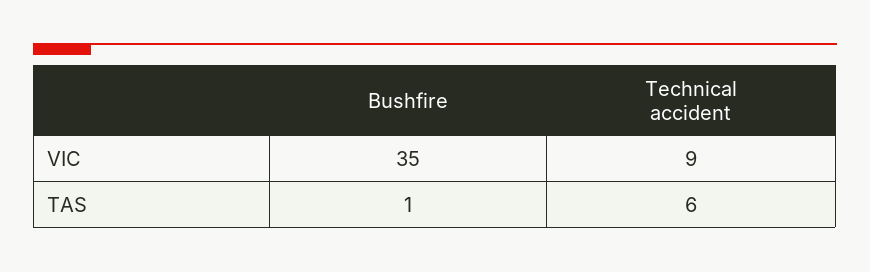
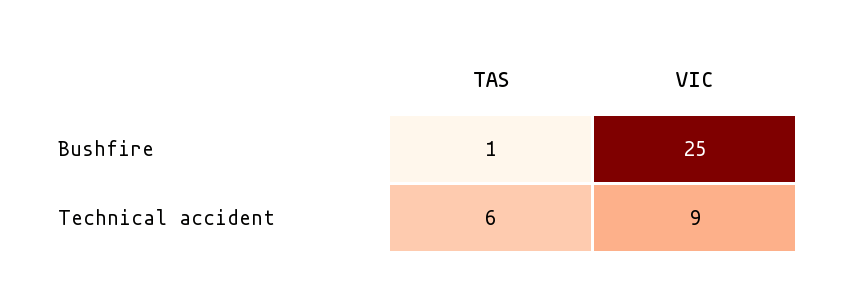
Bushfire, VIC: 35 -> 25

